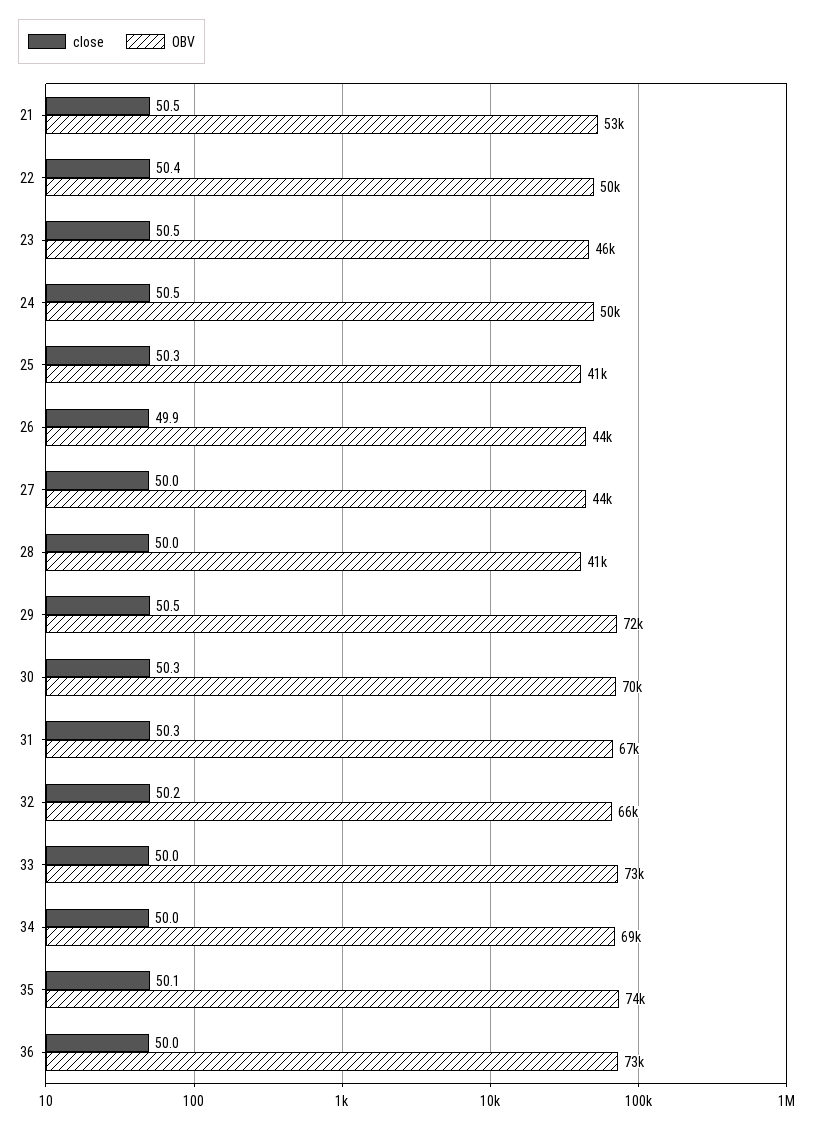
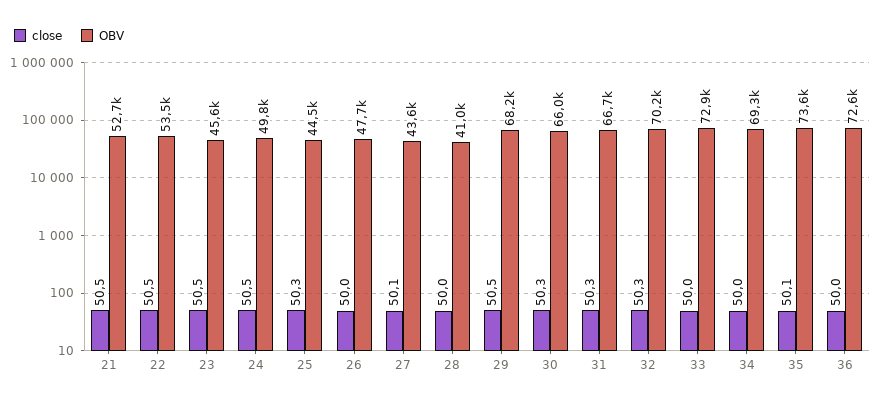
close, 22: 50.4 -> 50.5
OBV, 22: 50000 -> 53500
OBV, 25: 41000 -> 44500
close, 26: 49.9 -> 50
OBV, 26: 44000 -> 47700
close, 27: 50 -> 50.1
OBV, 29: 72000 -> 68200
OBV, 30: 70000 -> 66000
close, 32: 50.2 -> 50.3
OBV, 32: 66000 -> 70200

